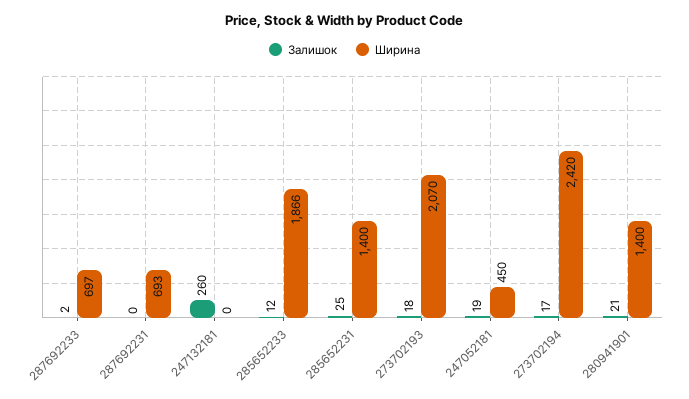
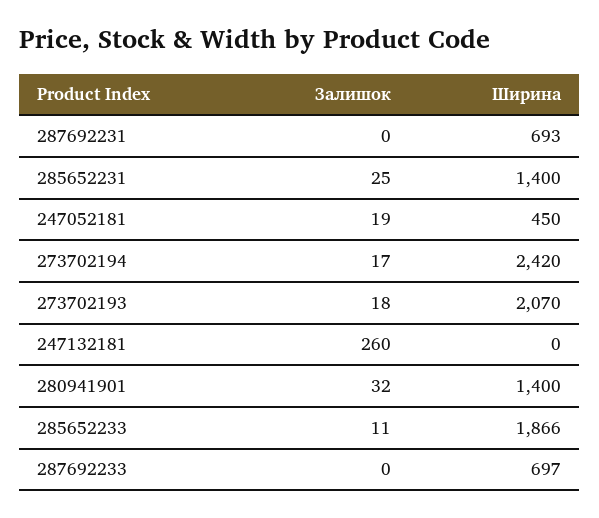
Залишок, 287692233: 2 -> 0
Залишок, 285652233: 12 -> 11
Залишок, 280941901: 21 -> 32

